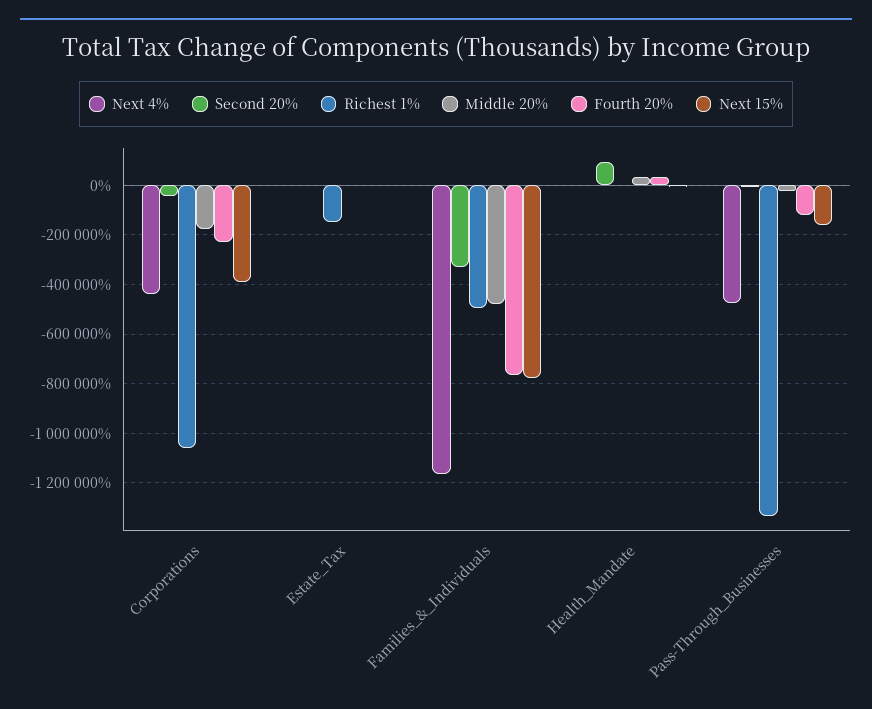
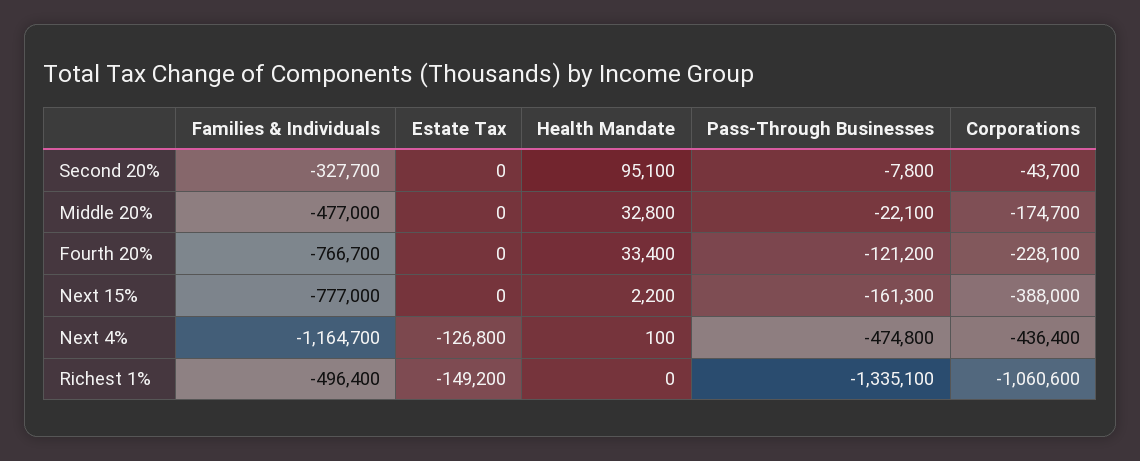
Next 4%, Estate_Tax: 0 -> -126800

